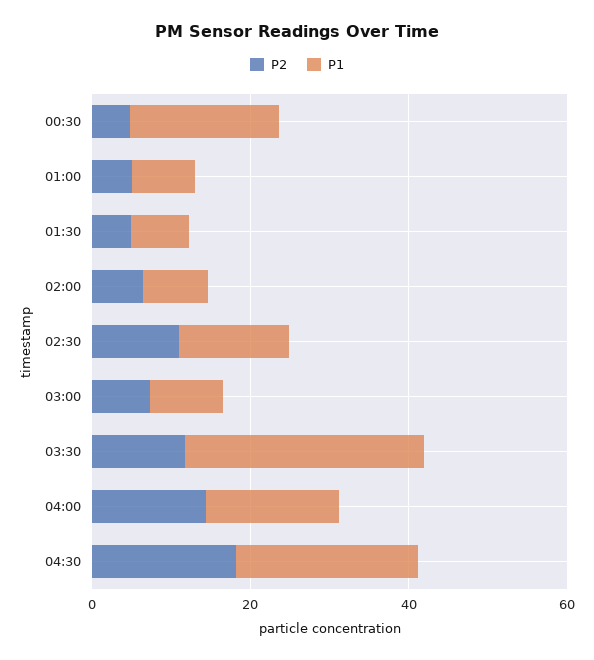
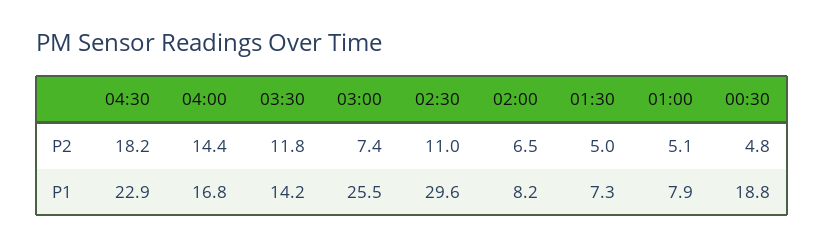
P1, 02:30: 15 -> 29.6
P1, 03:00: 10 -> 25.5
P1, 03:30: 30 -> 14.2

